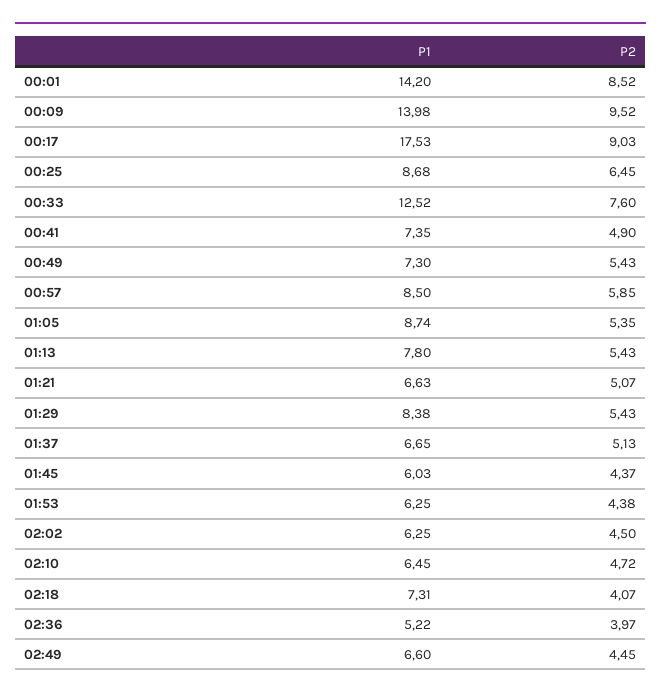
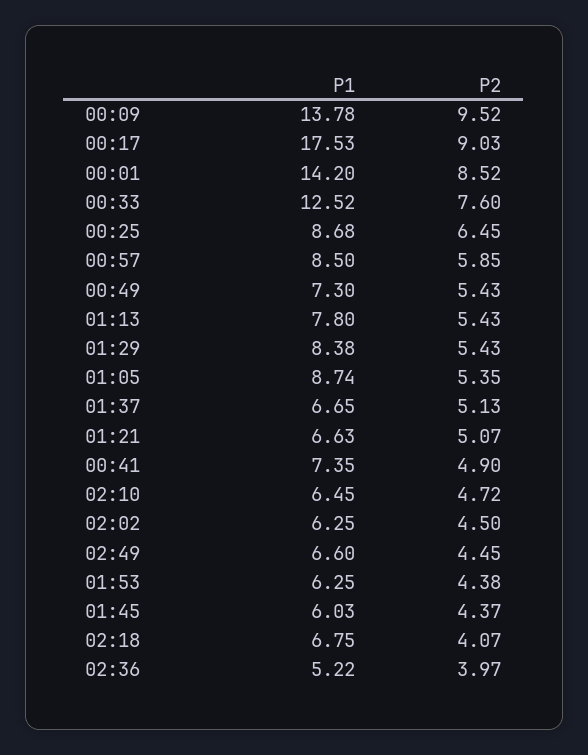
P1, 00:09: 13.98 -> 13.78
P1, 02:18: 7.31 -> 6.75

